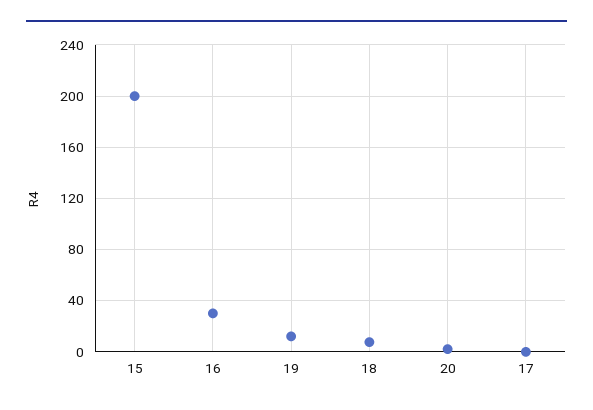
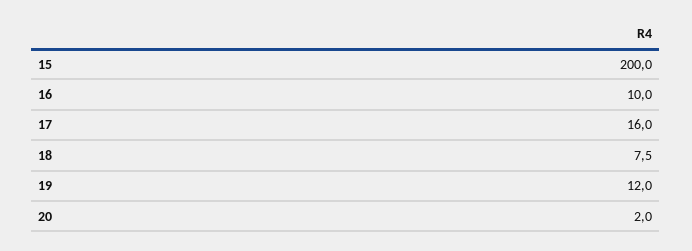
16: 30 -> 10
17: 0 -> 16

